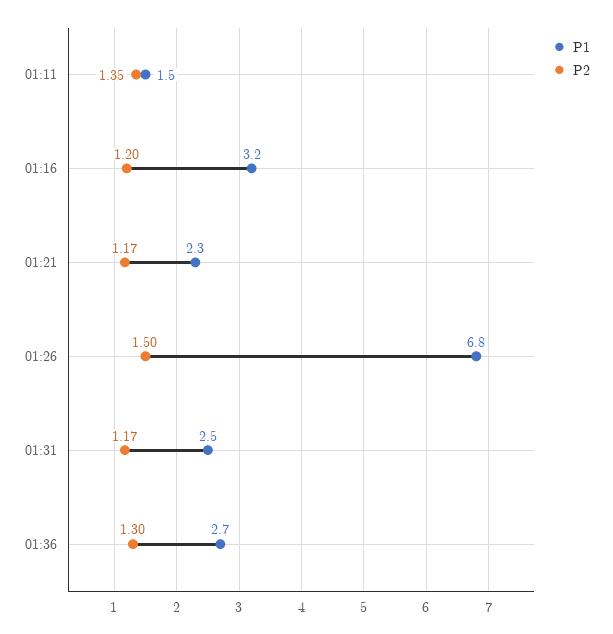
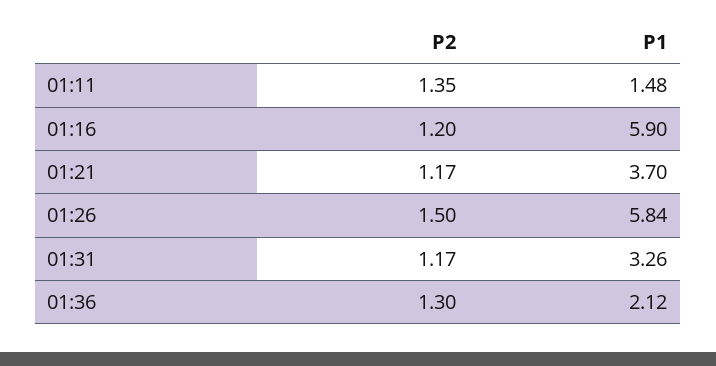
P1, 01:16: 3.2 -> 5.9
P1, 01:21: 2.3 -> 3.7
P1, 01:26: 6.8 -> 5.84
P1, 01:31: 2.5 -> 3.26
P1, 01:36: 2.7 -> 2.12

